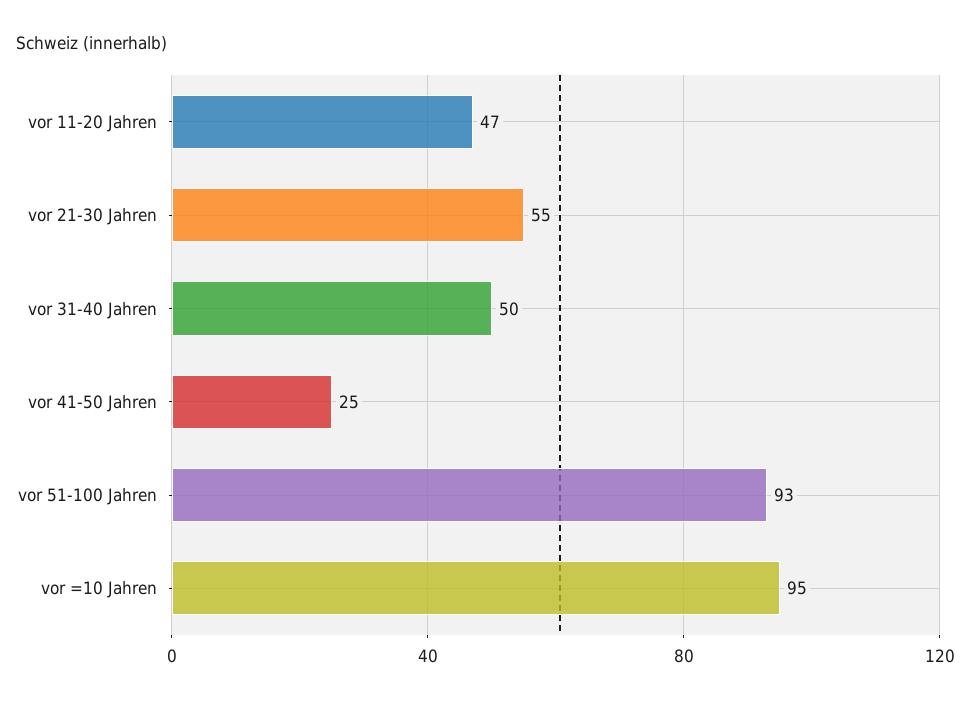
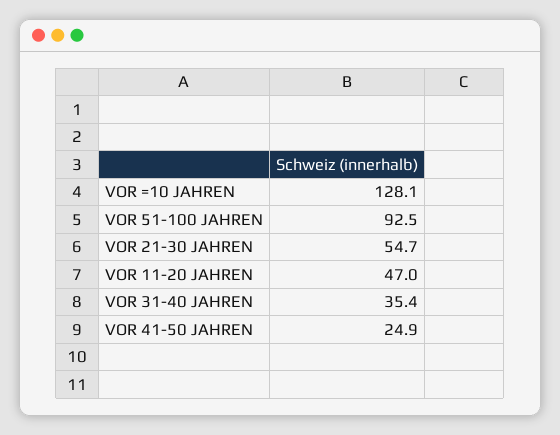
vor 31-40 Jahren: 50 -> 35.4
vor =10 Jahren: 95 -> 128.1

